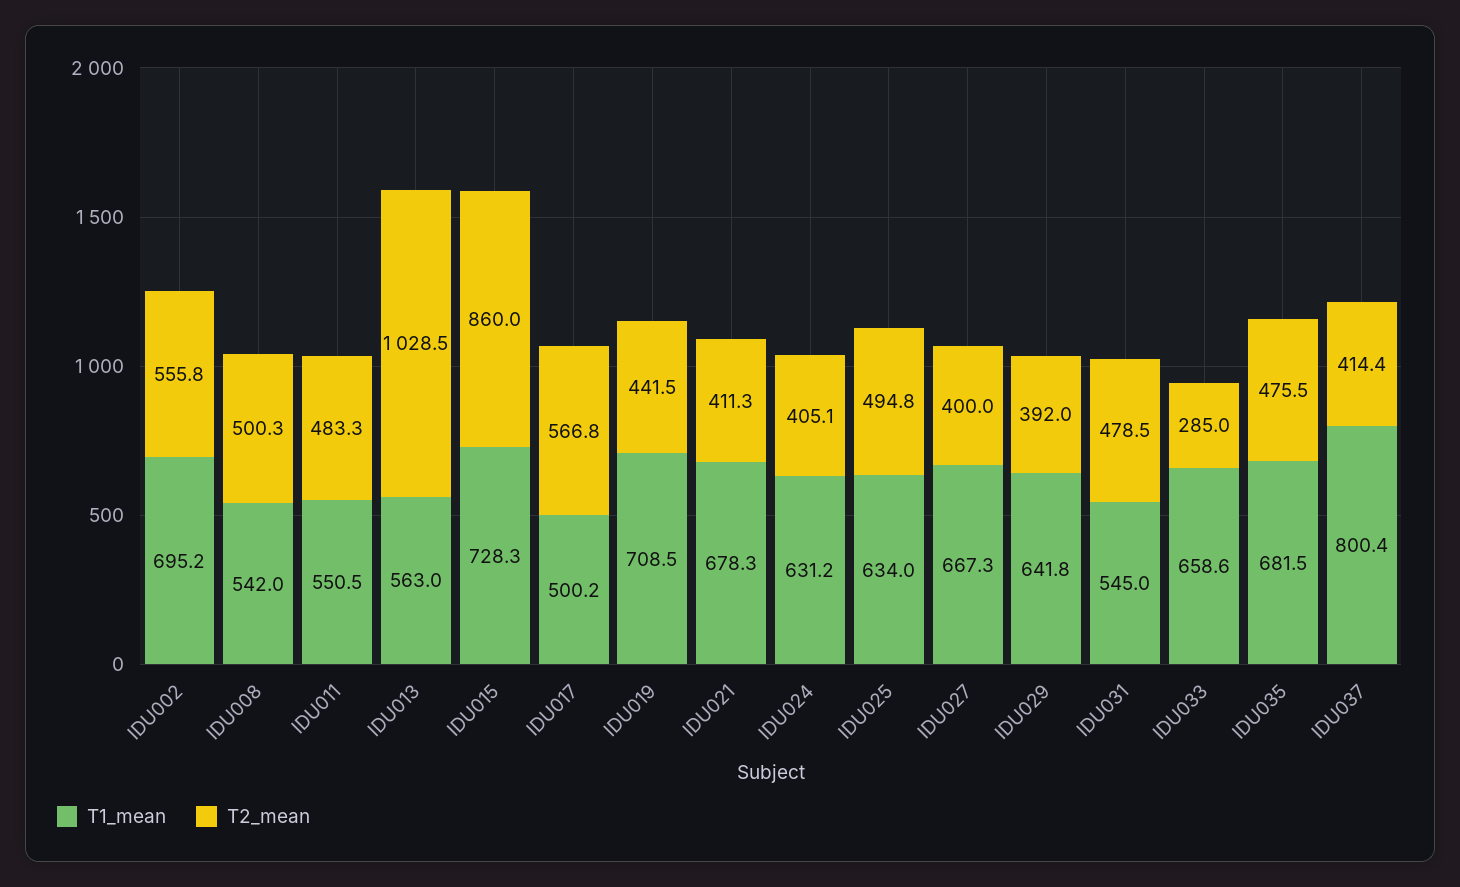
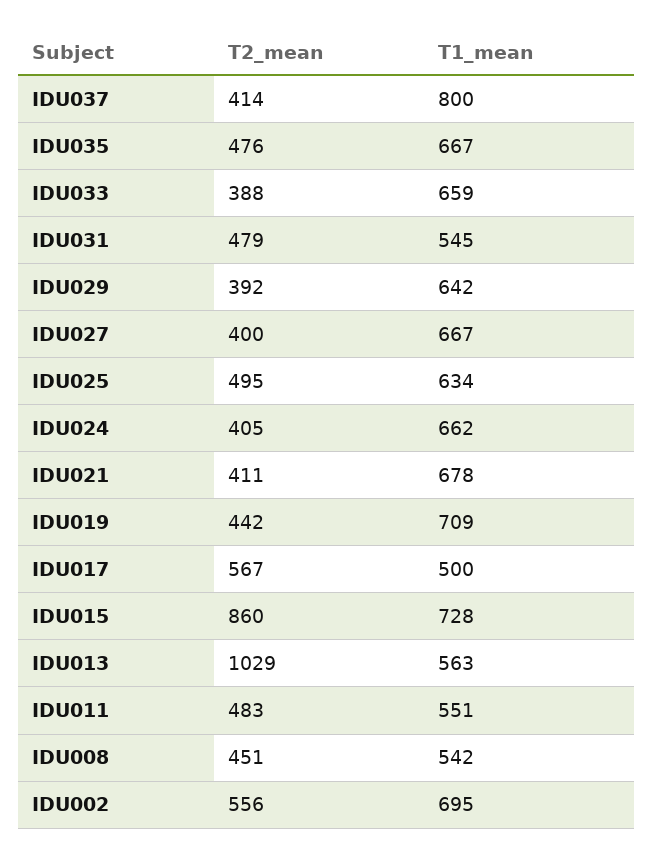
T2_mean, IDU008: 500.3 -> 451
T1_mean, IDU024: 631.2 -> 662
T2_mean, IDU033: 285 -> 388
T1_mean, IDU035: 681.5 -> 667

